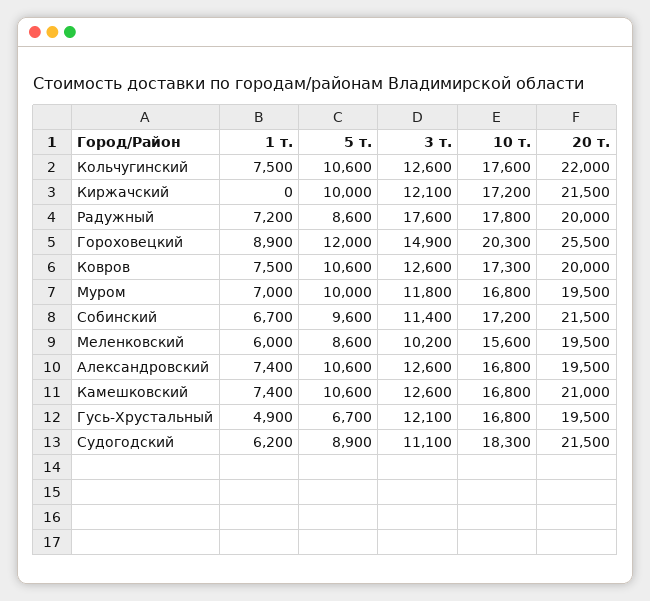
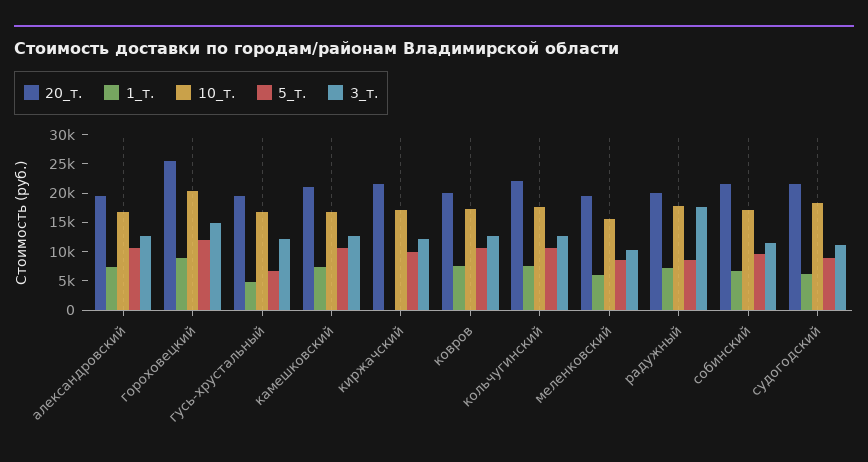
1 т., Муром: 7000 -> none
5 т., Муром: 10000 -> none
3 т., Муром: 11800 -> none
10 т., Муром: 16800 -> none
20 т., Муром: 19500 -> none

